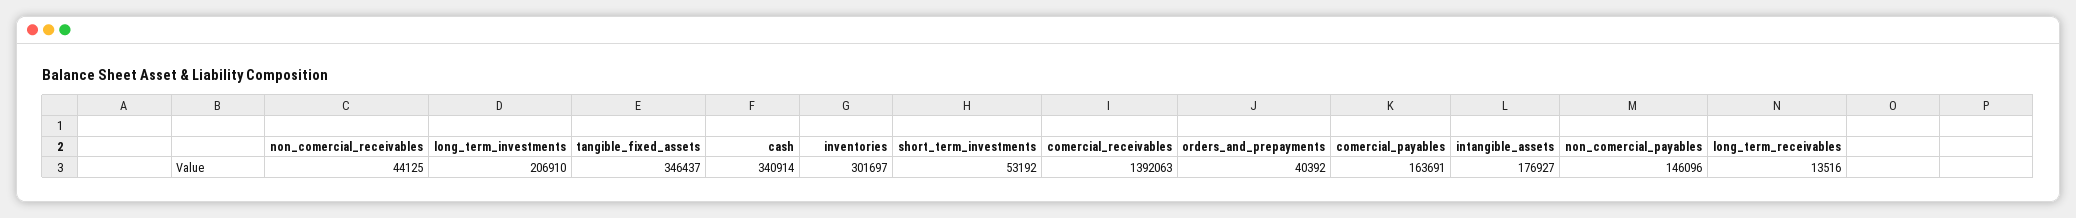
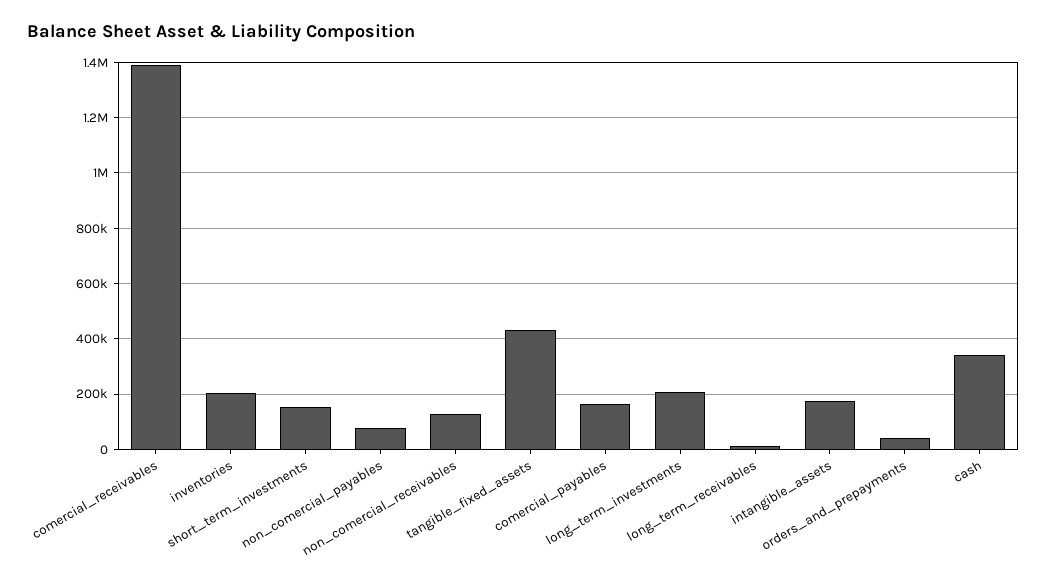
non_comercial_receivables: 44125 -> 125000
tangible_fixed_assets: 346437 -> 425000
inventories: 301697 -> 200000
short_term_investments: 53192 -> 150000
non_comercial_payables: 146096 -> 75000

